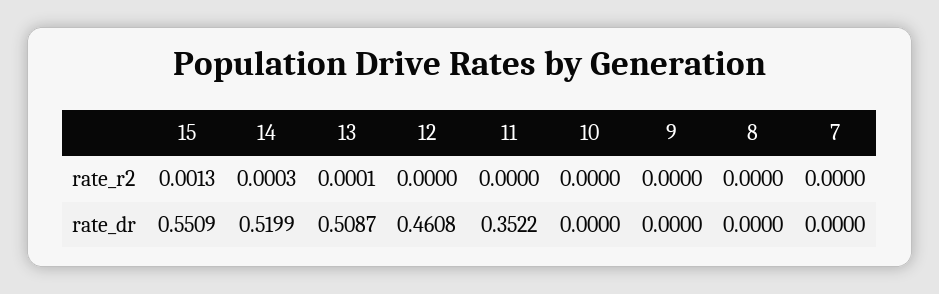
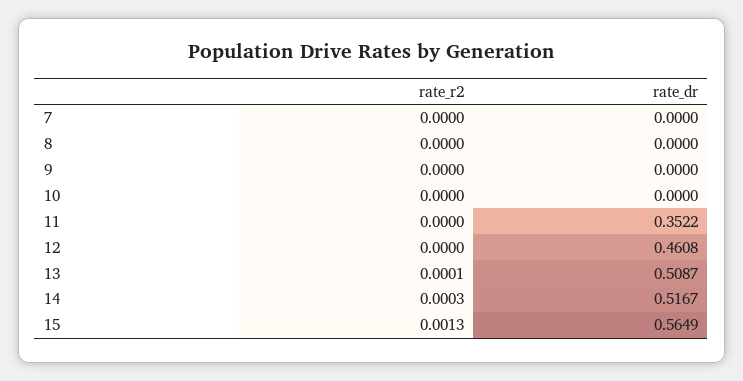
15, rate_dr: 0.5509 -> 0.5649
14, rate_dr: 0.5199 -> 0.5167

